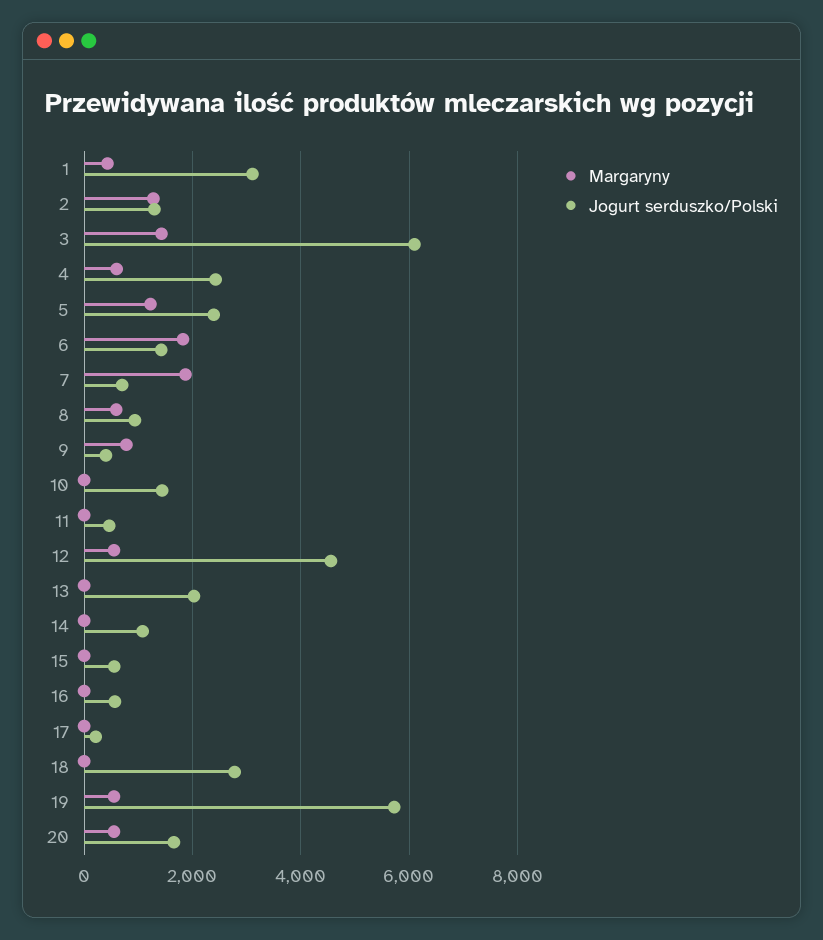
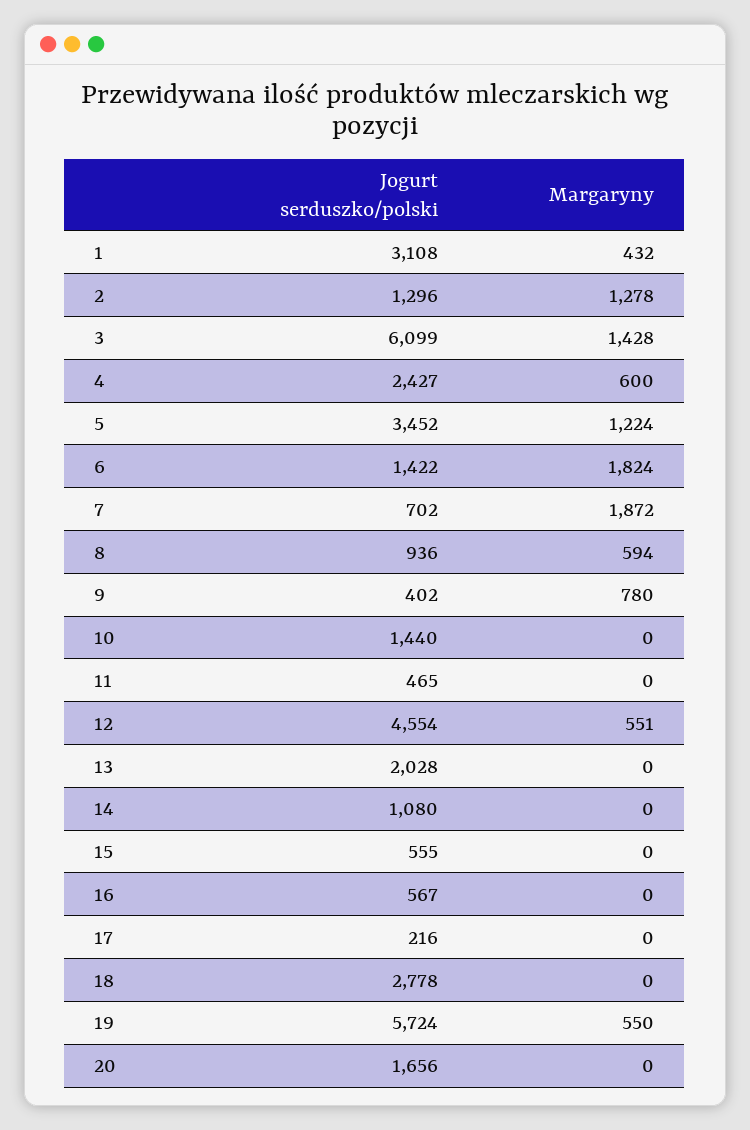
Jogurt serduszko/Polski, 5: 2400 -> 3452
Margaryny, 20: 600 -> 0

